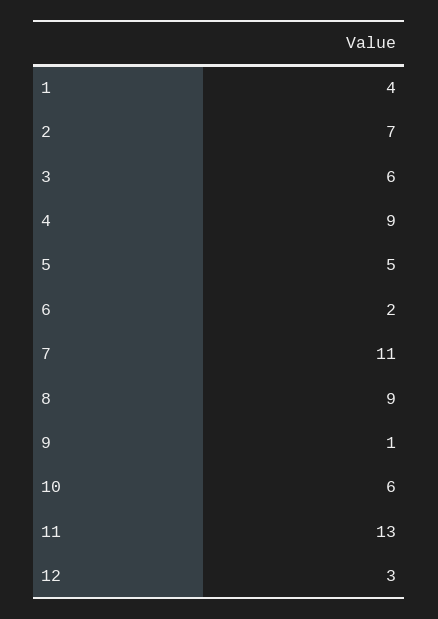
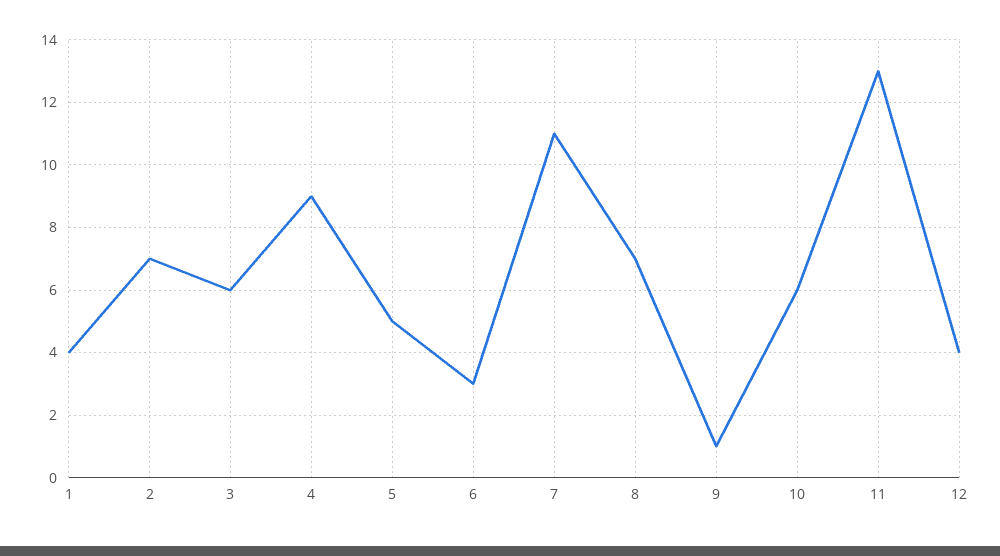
6: 2 -> 3
8: 9 -> 7
12: 3 -> 4

